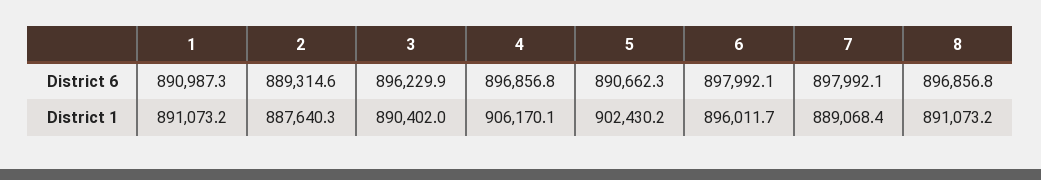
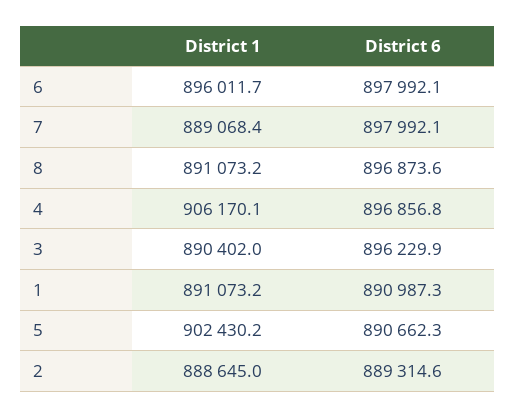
8, District 6: 896856.8 -> 896873.6
2, District 1: 887640.3 -> 888645

